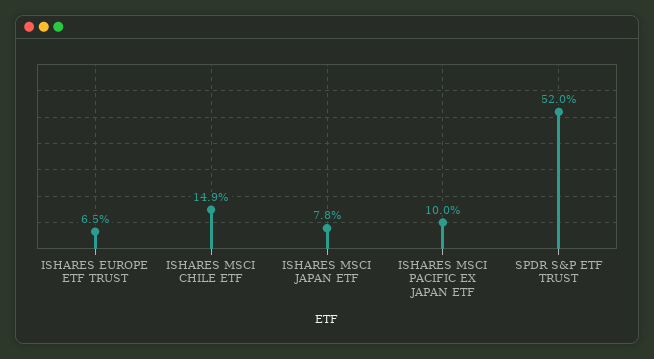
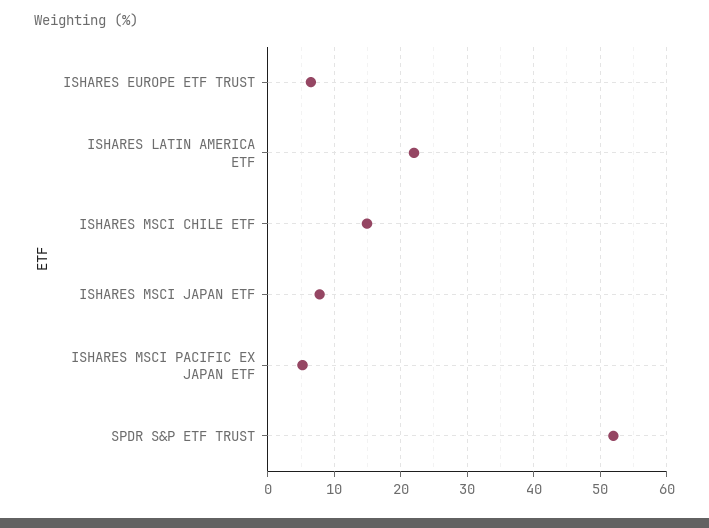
ISHARES MSCI PACIFIC EX JAPAN ETF: 10 -> 5
ISHARES LATIN AMERICA ETF: none -> 22

